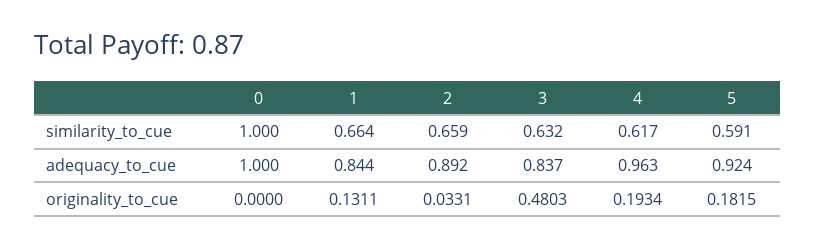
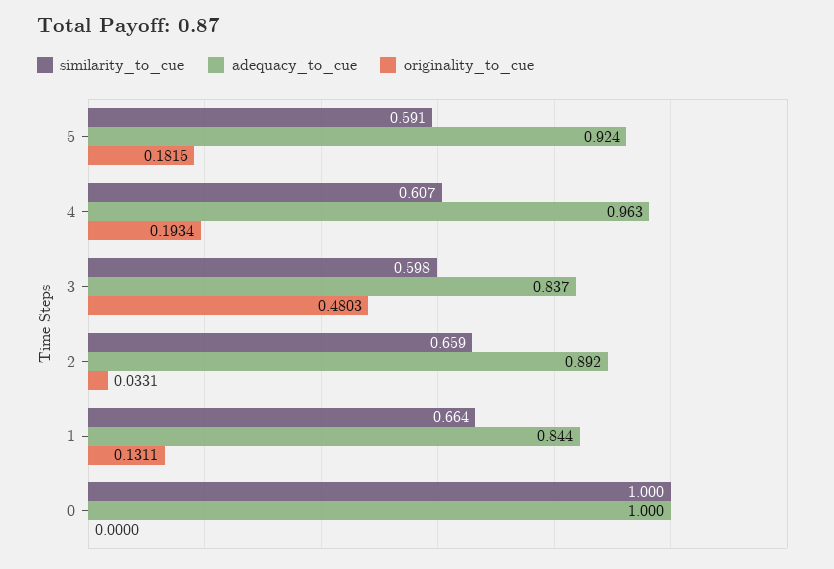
similarity_to_cue, 3: 0.632 -> 0.598
similarity_to_cue, 4: 0.617 -> 0.607

